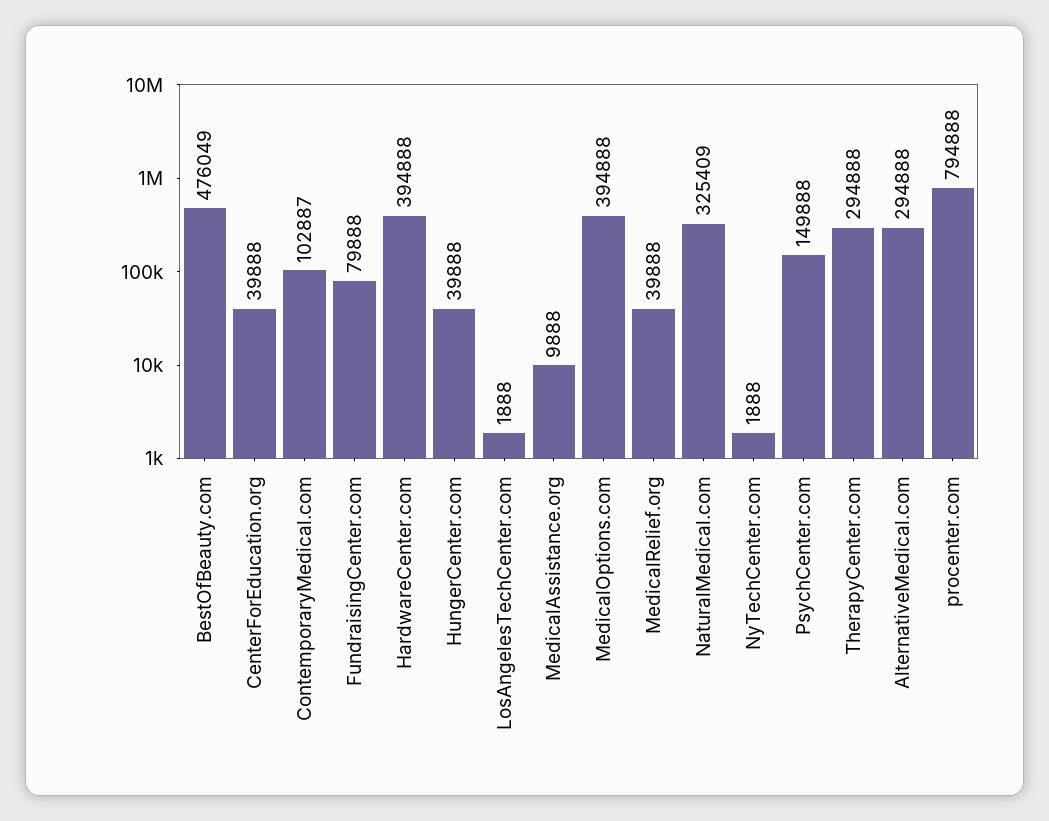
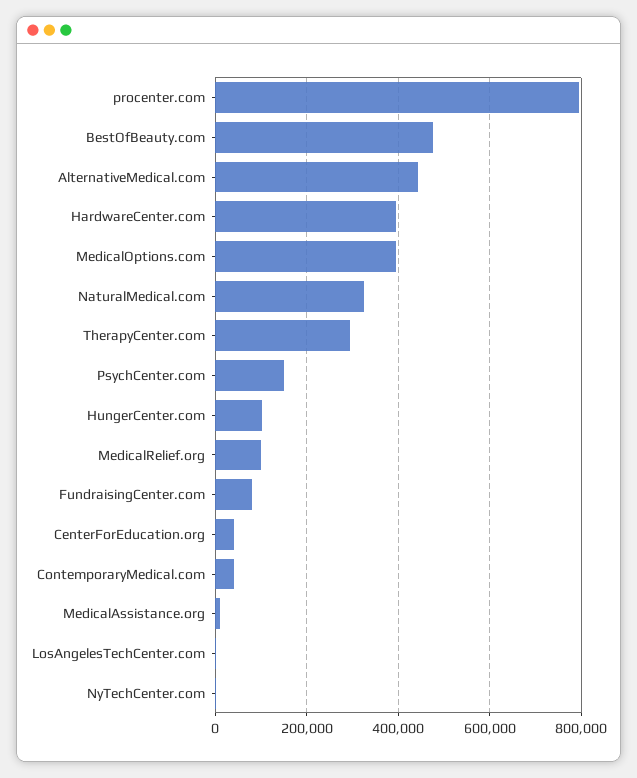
ContemporaryMedical.com: 102887 -> 40000
HungerCenter.com: 39888 -> 100000
MedicalRelief.org: 39888 -> 100000
AlternativeMedical.com: 294888 -> 440000

